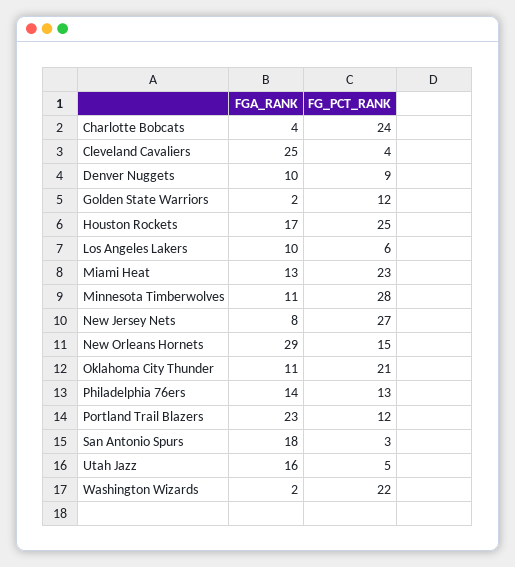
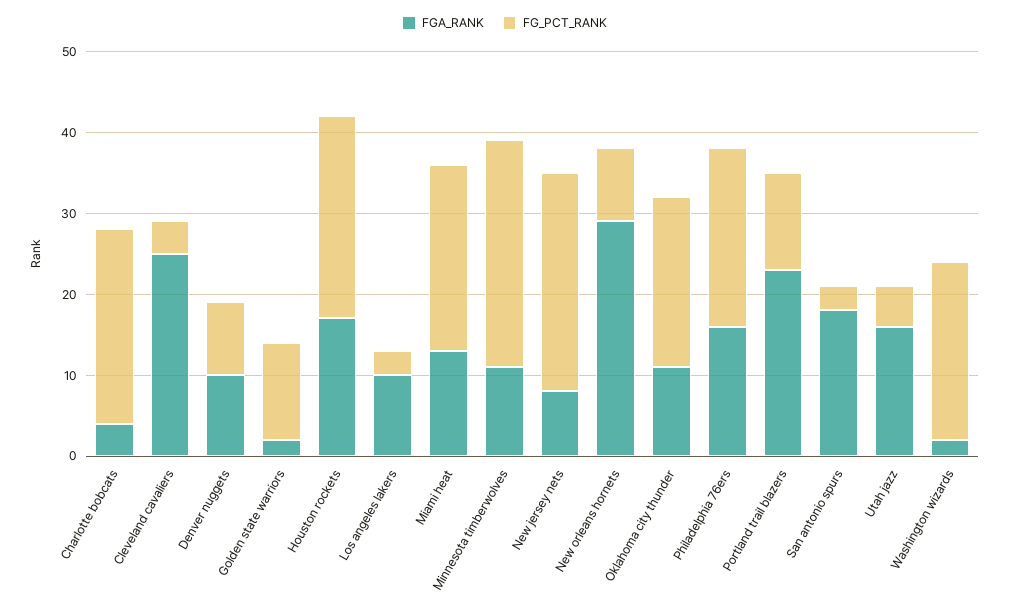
FG_PCT_RANK, Los Angeles Lakers: 6 -> 3
FG_PCT_RANK, New Orleans Hornets: 15 -> 9
FGA_RANK, Philadelphia 76ers: 14 -> 16
FG_PCT_RANK, Philadelphia 76ers: 13 -> 22

